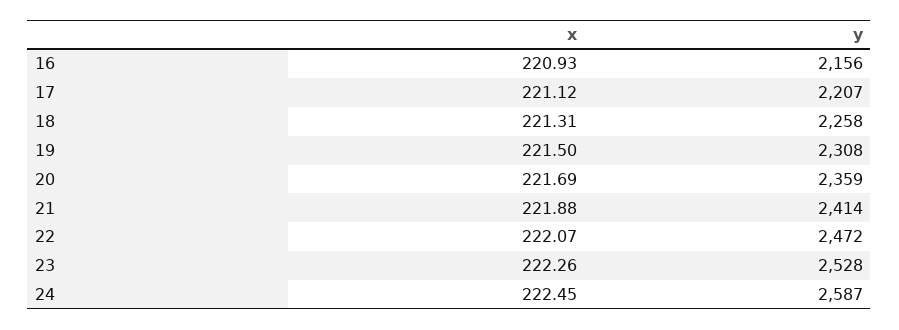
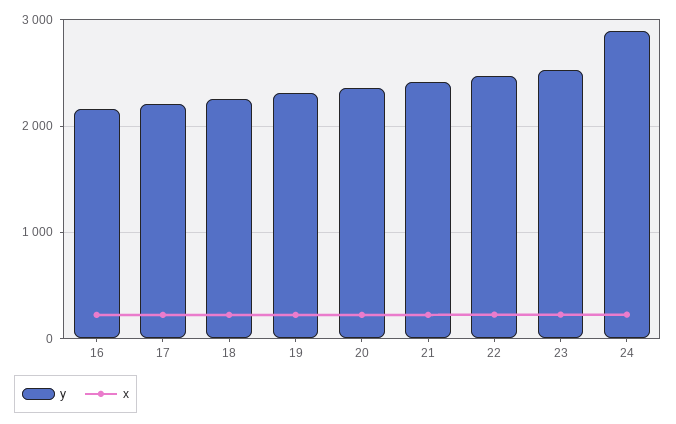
y, 24: 2587 -> 2900

